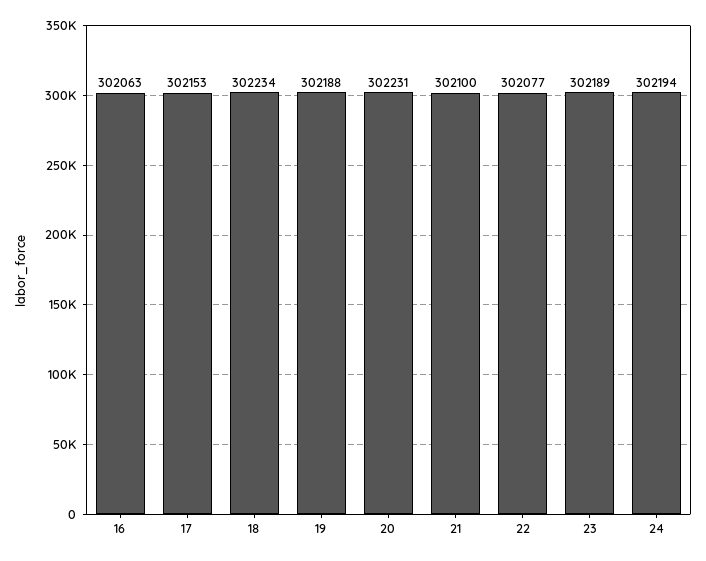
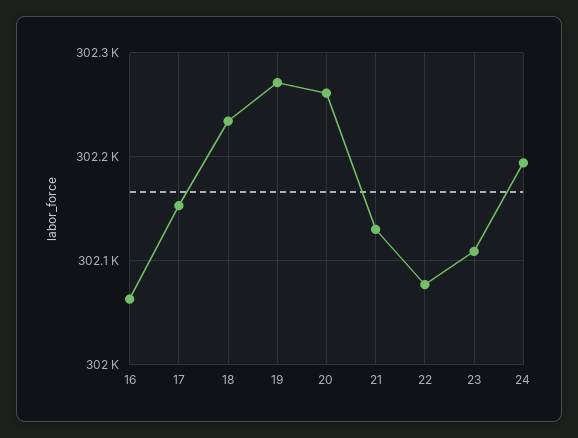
19: 302188 -> 302270
20: 302231 -> 302260
21: 302100 -> 302130
23: 302189 -> 302110

